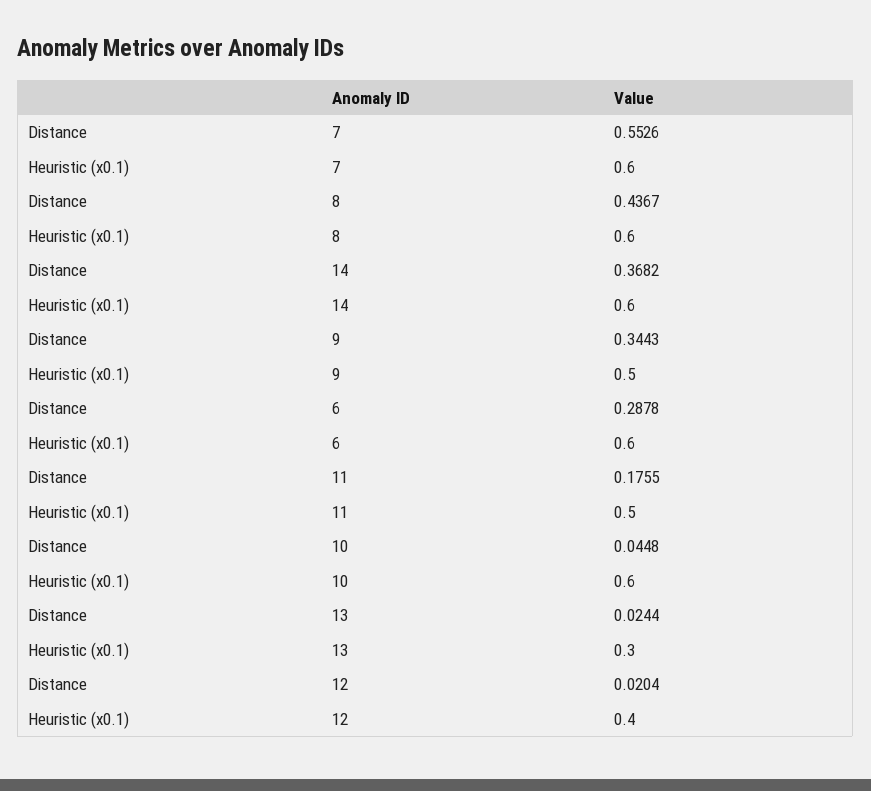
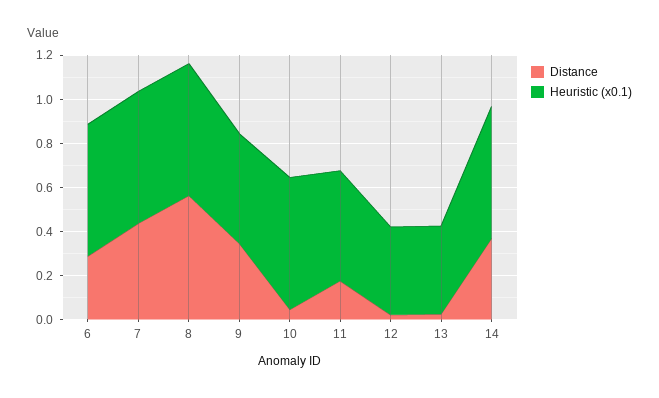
Distance, 7: 0.5526 -> 0.45
Distance, 8: 0.4367 -> 0.55
Heuristic (x0.1), 13: 0.3 -> 0.4

